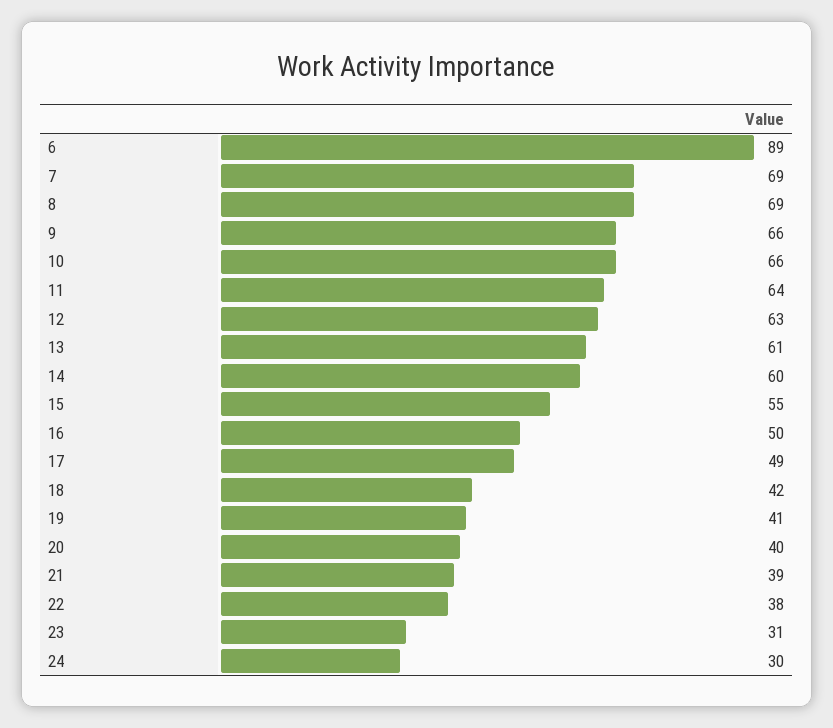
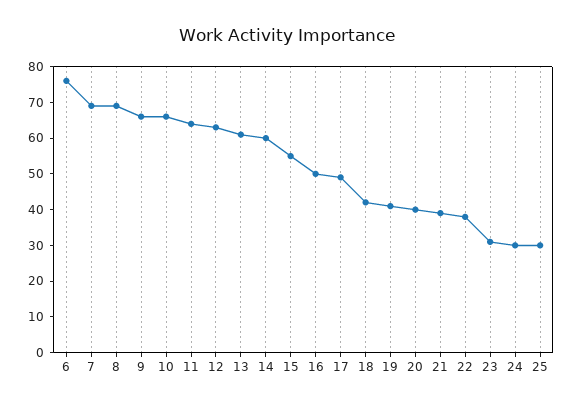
6: 89 -> 75
25: none -> 30

